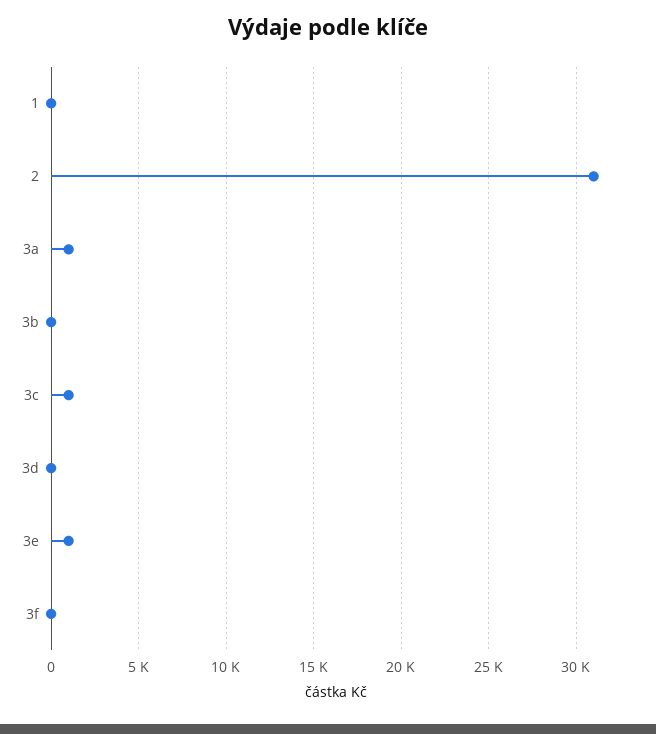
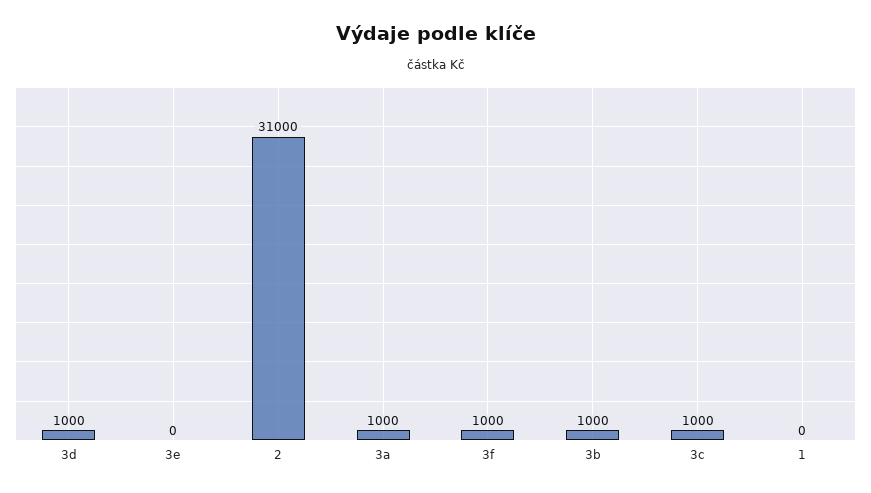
3b: 0 -> 1000
3d: 0 -> 1000
3e: 1000 -> 0
3f: 0 -> 1000

